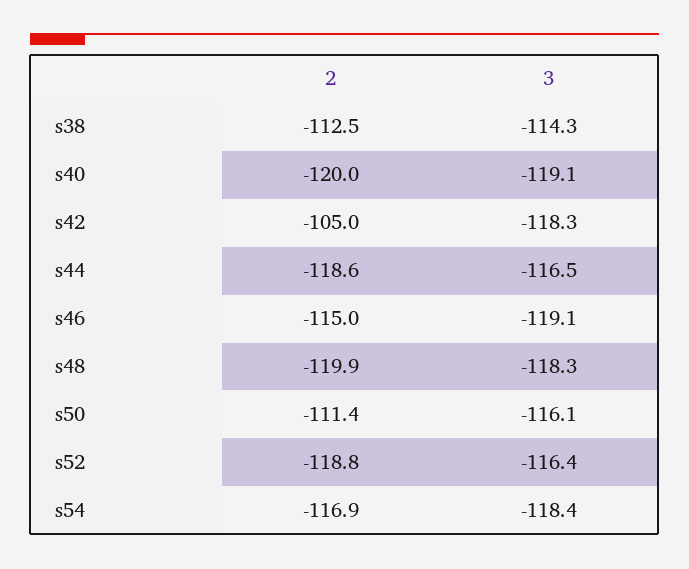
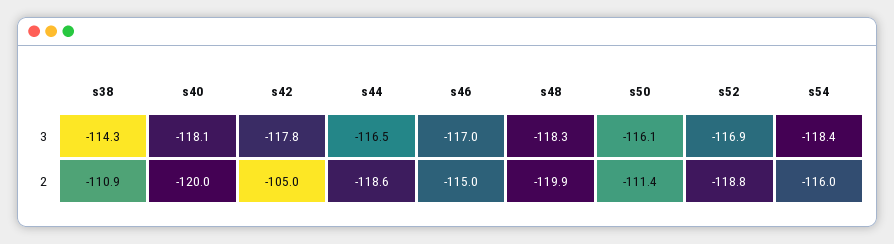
2, s38: -112.5 -> -110.9
3, s40: -119.1 -> -118.1
3, s42: -118.3 -> -117.8
3, s46: -119.1 -> -117
3, s52: -116.4 -> -116.9
2, s54: -116.9 -> -116

